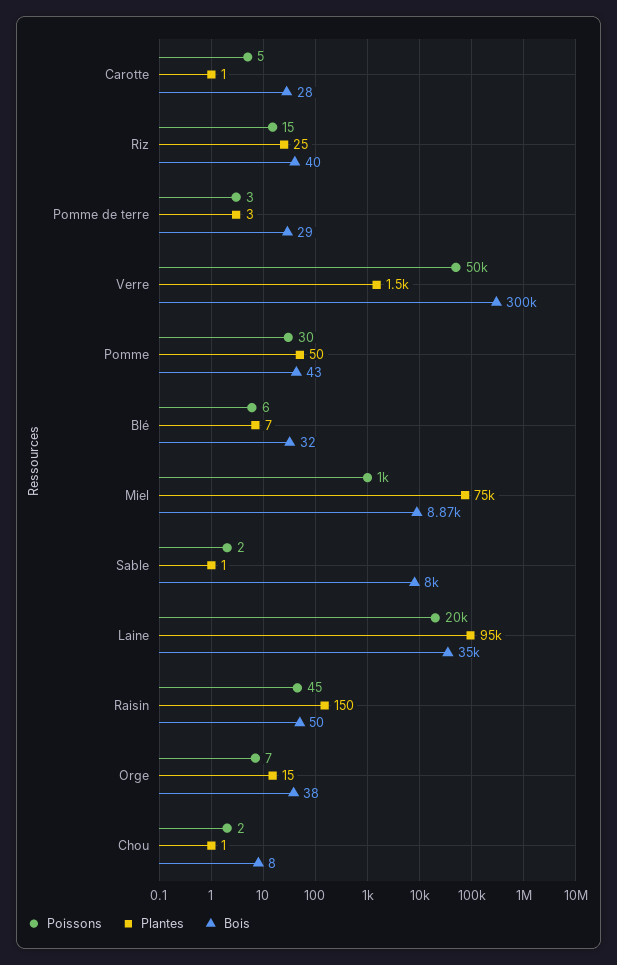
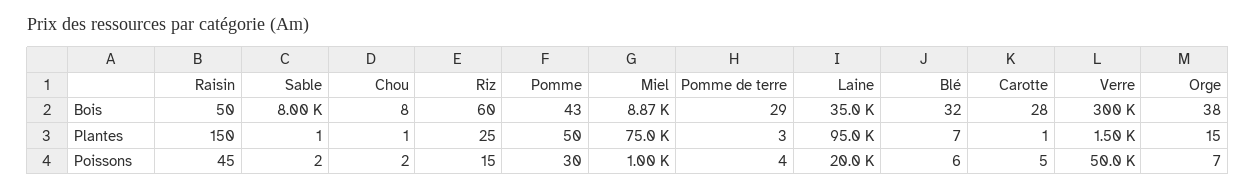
Bois, Riz: 40 -> 60
Poissons, Pomme de terre: 3 -> 4

